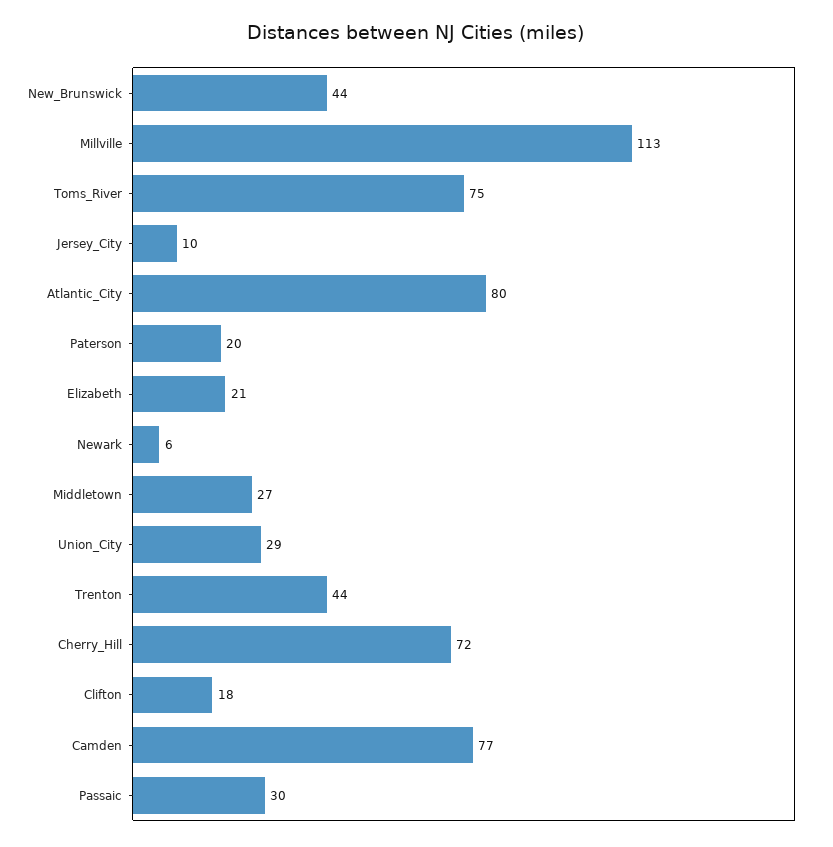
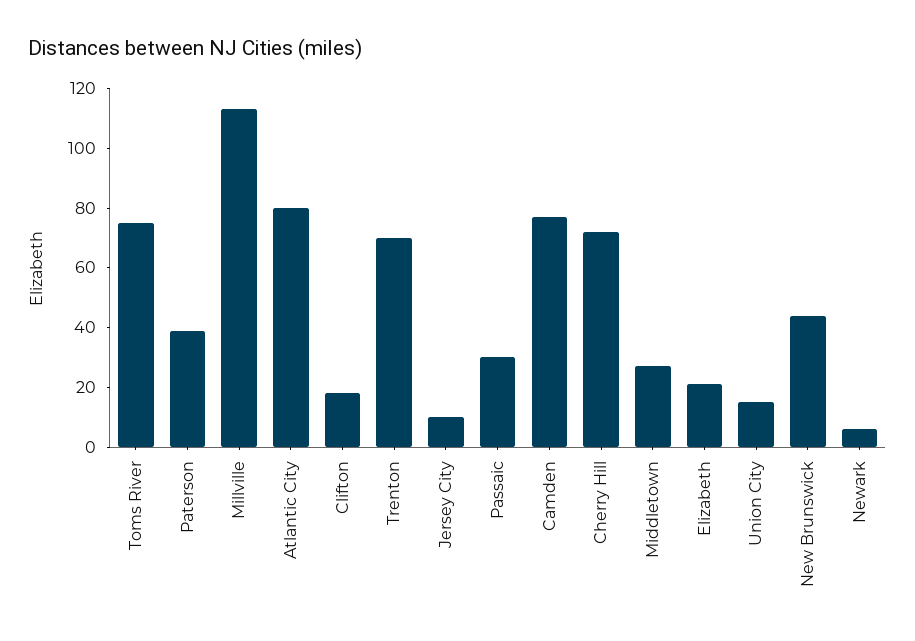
Paterson: 20 -> 40
Union_City: 29 -> 15
Trenton: 44 -> 70

